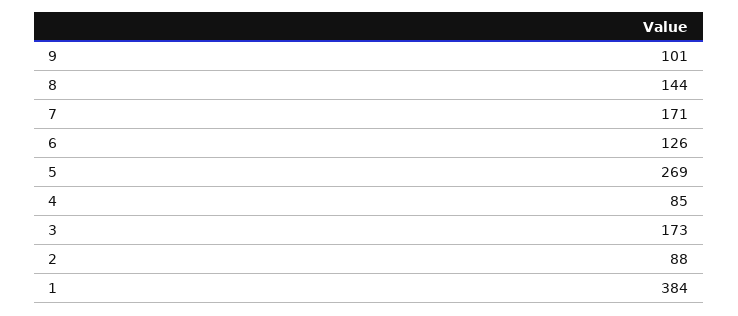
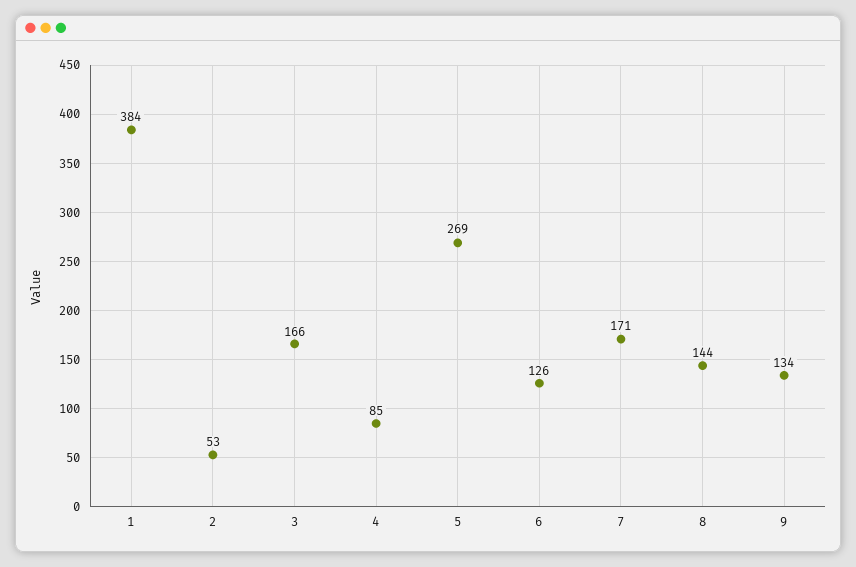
9: 101 -> 134
3: 173 -> 166
2: 88 -> 53

